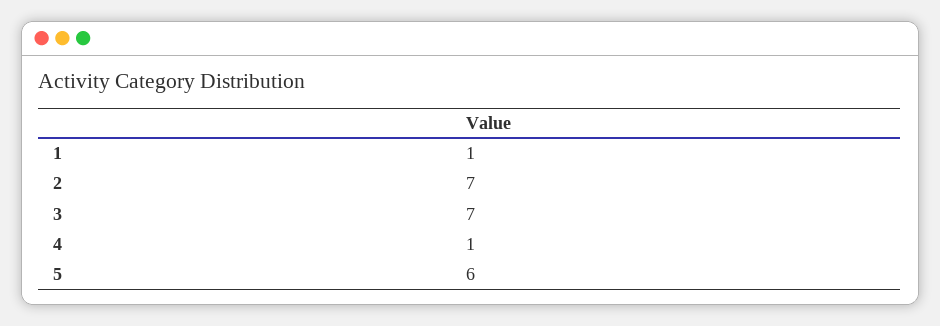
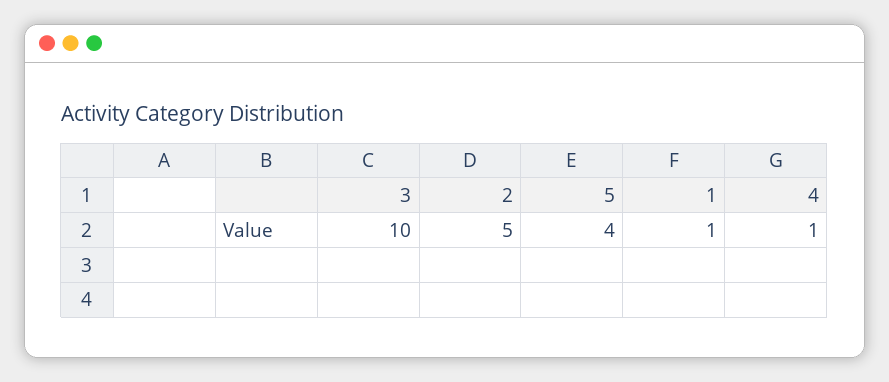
2: 7 -> 5
3: 7 -> 10
5: 6 -> 4

